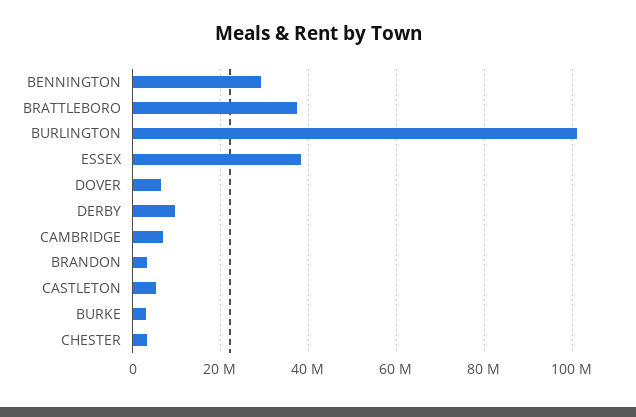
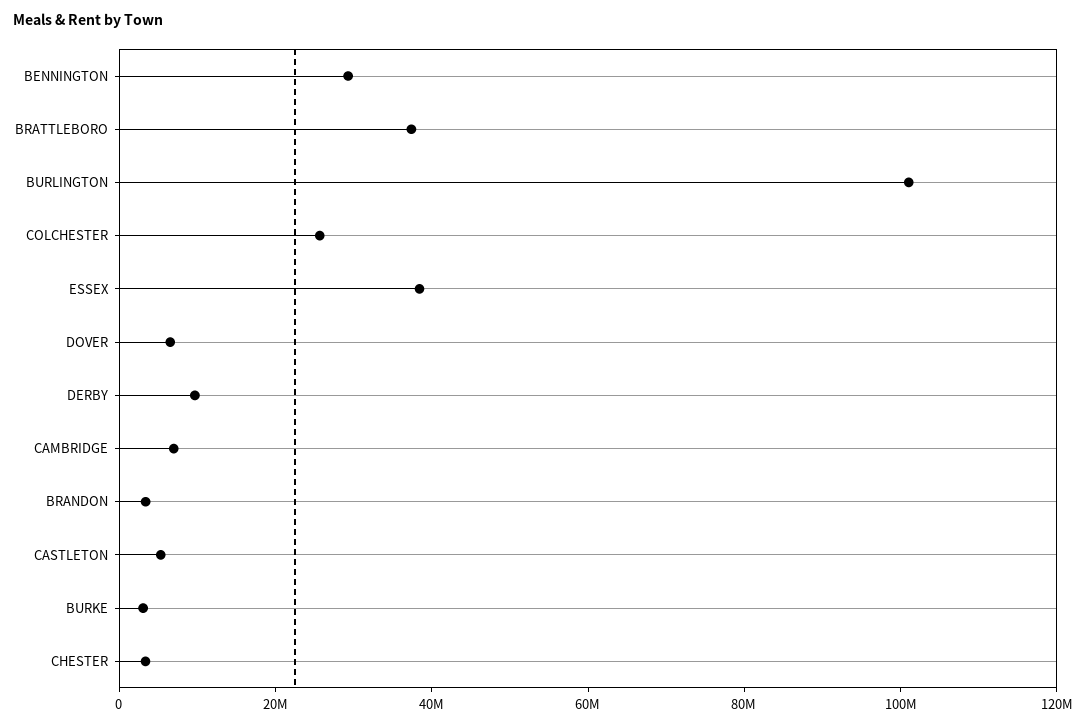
COLCHESTER: none -> 25000000

